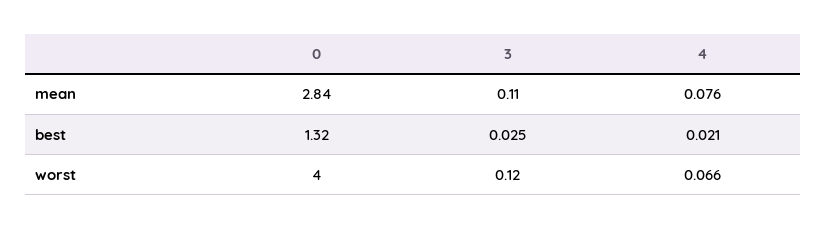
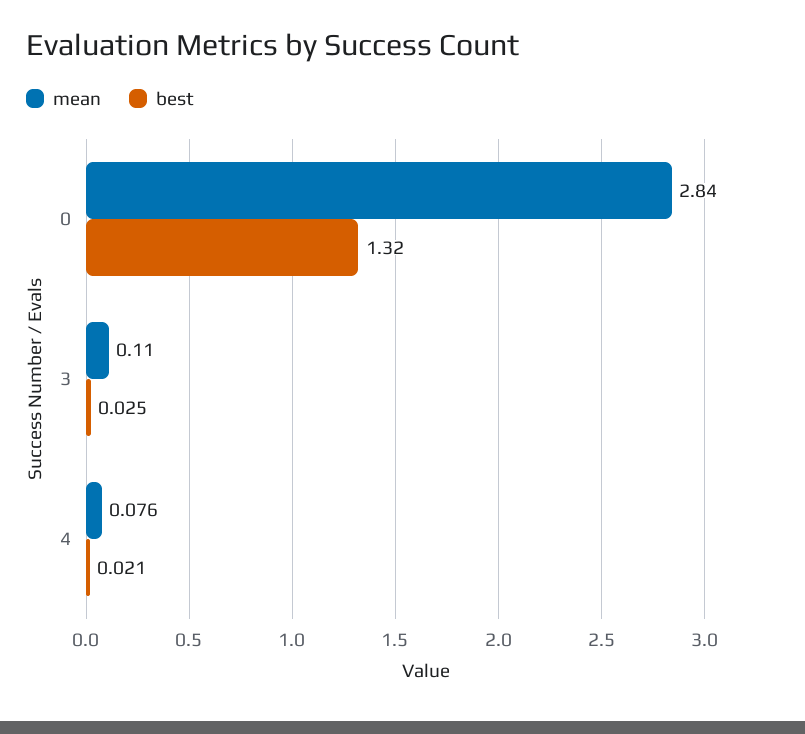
worst, 0: 4 -> none
worst, 3: 0.12 -> none
worst, 4: 0.066 -> none

